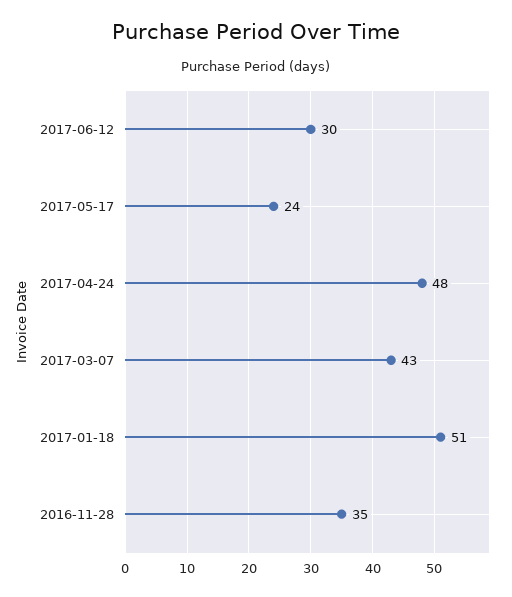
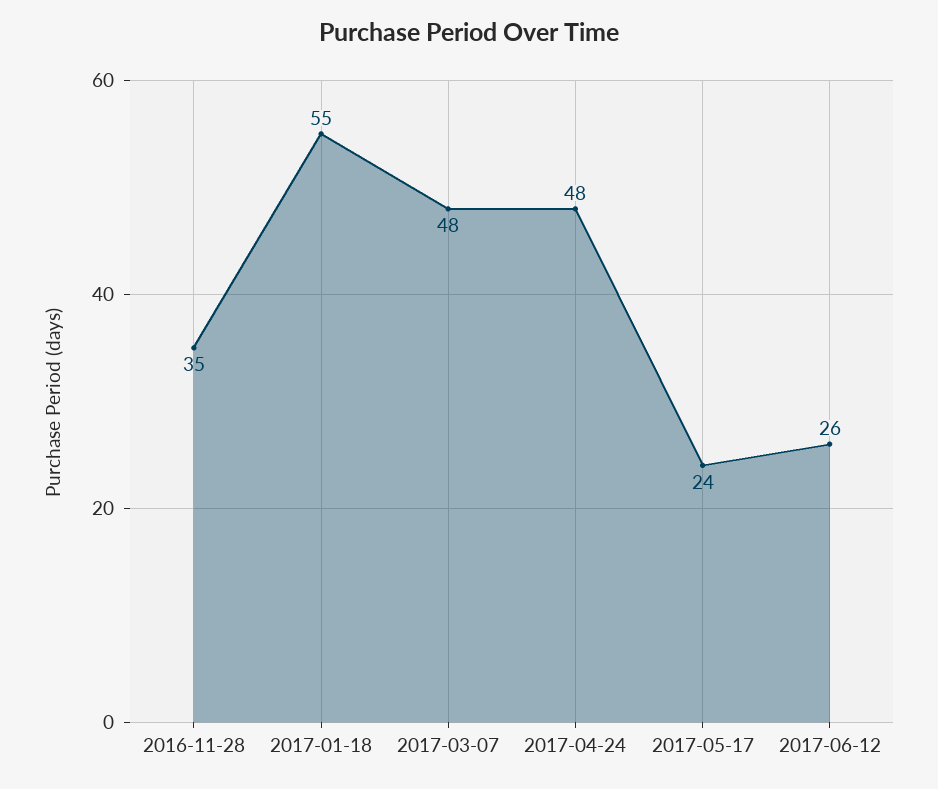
2017-06-12: 30 -> 26
2017-03-07: 43 -> 48
2017-01-18: 51 -> 55

